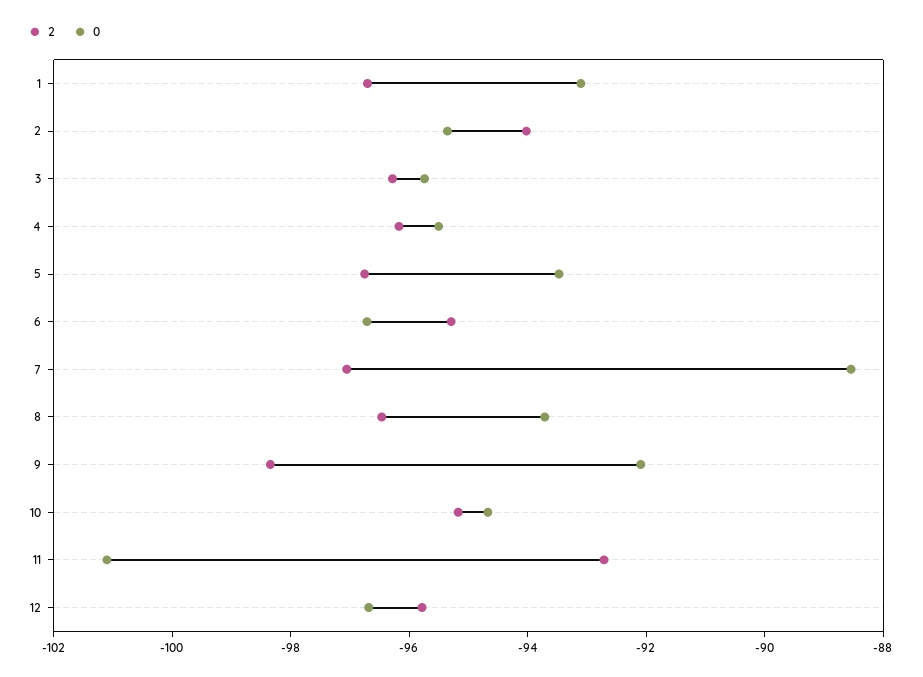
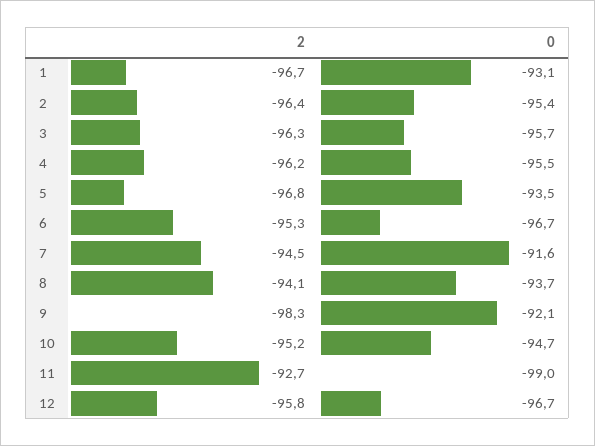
2, 2: -94 -> -96.4
2, 7: -97 -> -94.5
0, 7: -88.5 -> -91.6
2, 8: -96.5 -> -94.1
0, 11: -101 -> -99

